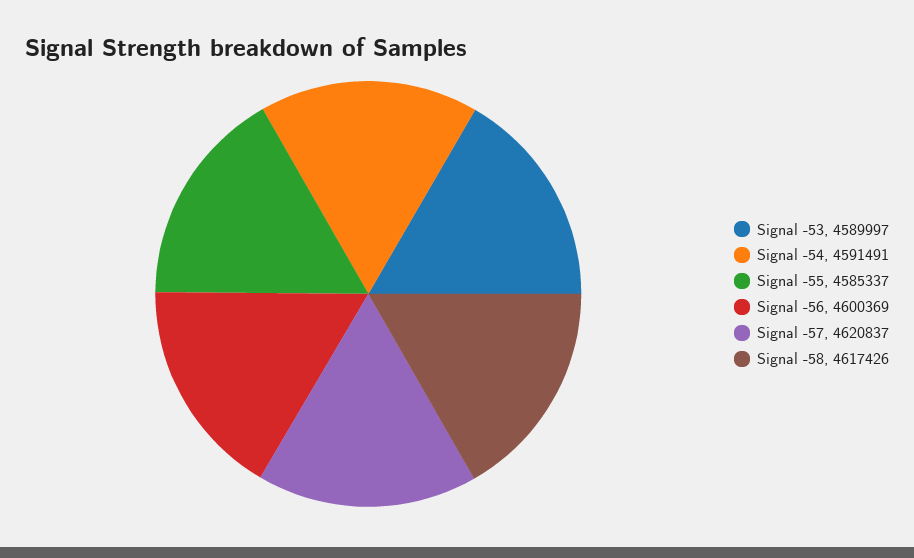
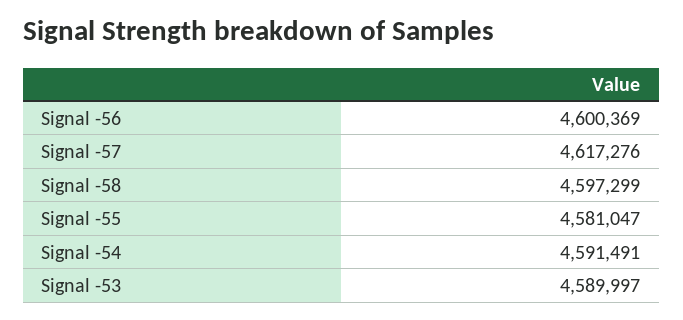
Signal -55: 4585337 -> 4581047
Signal -57: 4620837 -> 4617276
Signal -58: 4617426 -> 4597299

